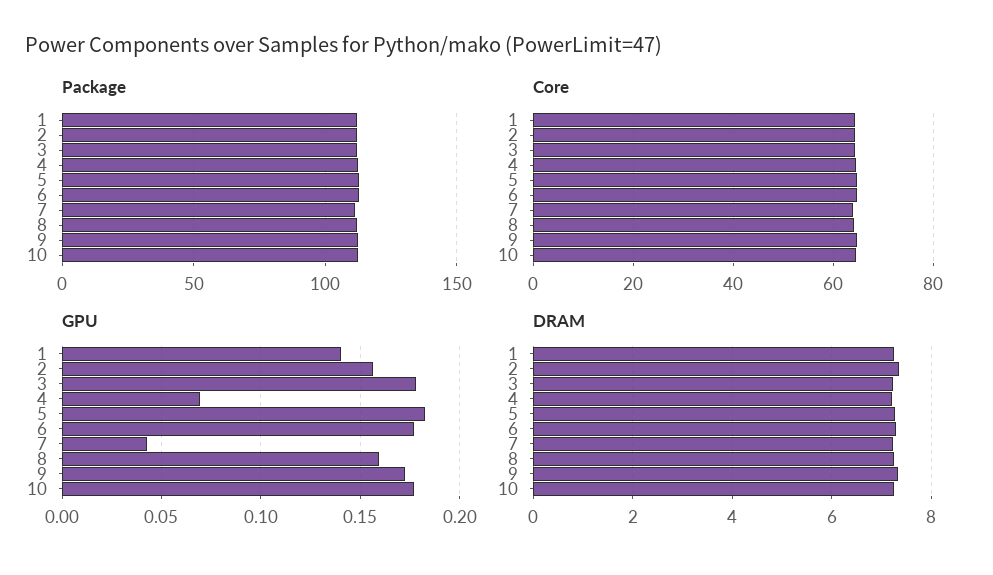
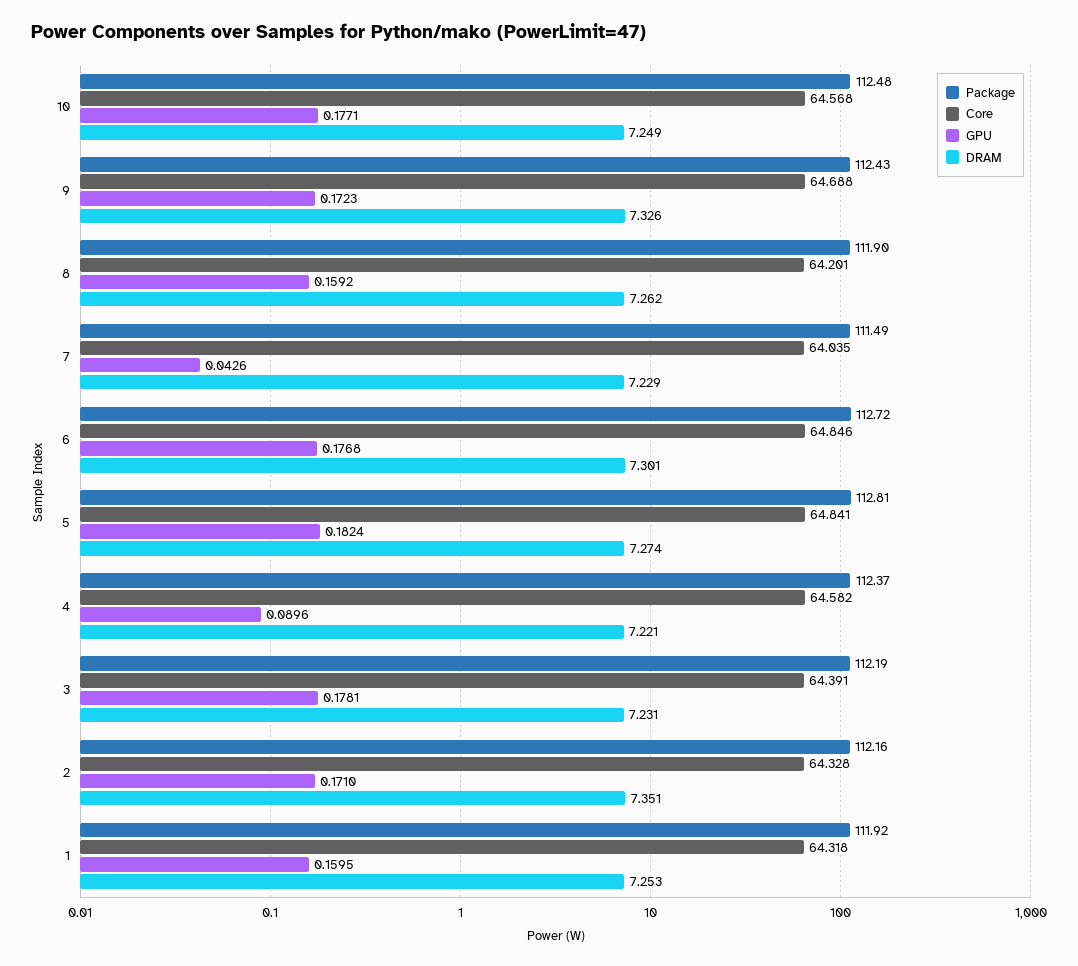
GPU, 1: 0.14 -> 0.1595
GPU, 2: 0.155 -> 0.171
GPU, 4: 0.07 -> 0.0896

